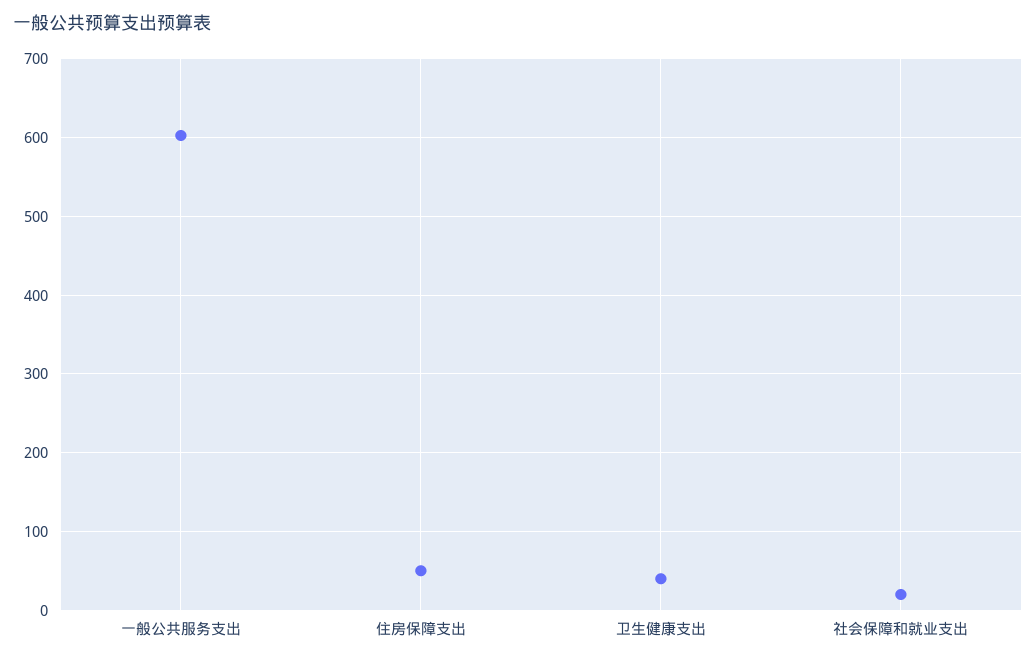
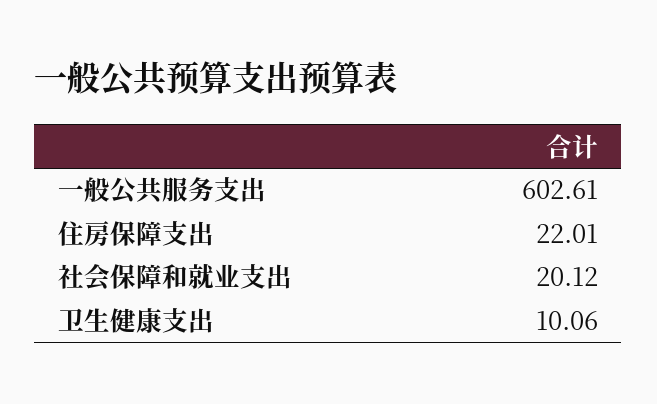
住房保障支出: 50 -> 22.01
卫生健康支出: 40 -> 10.06

